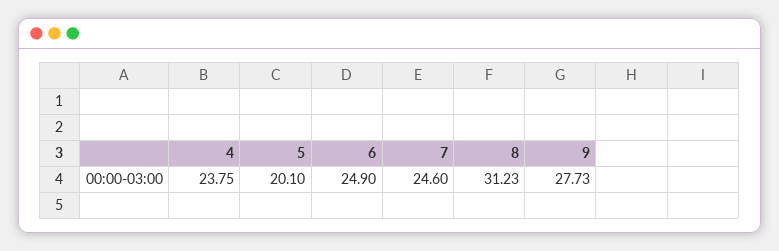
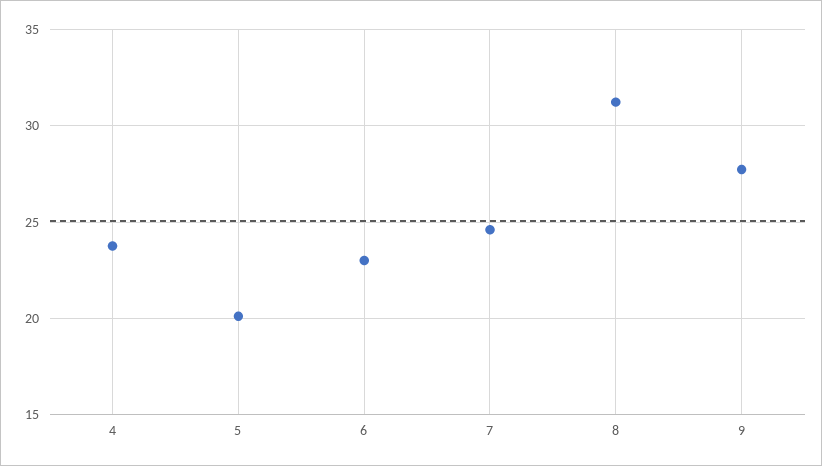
6: 24.9 -> 23

